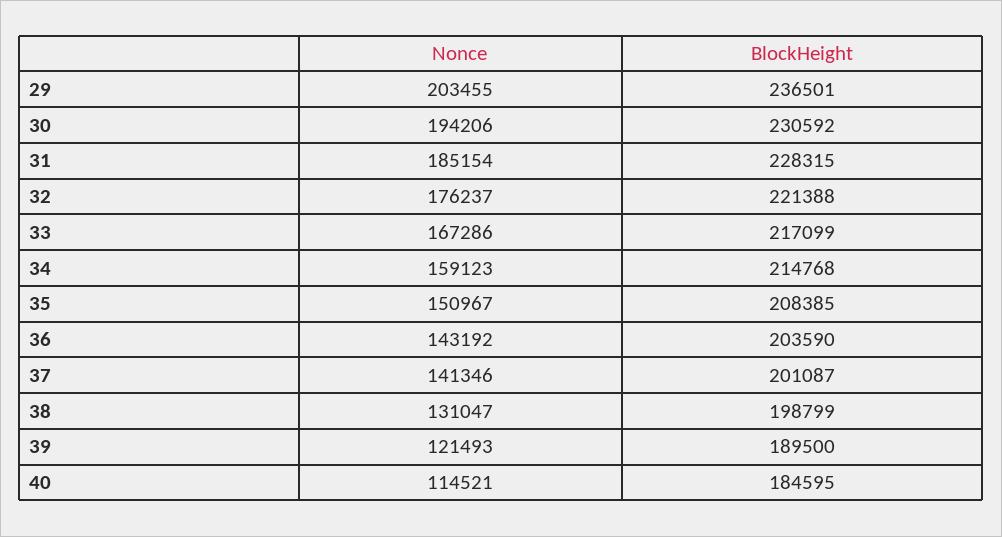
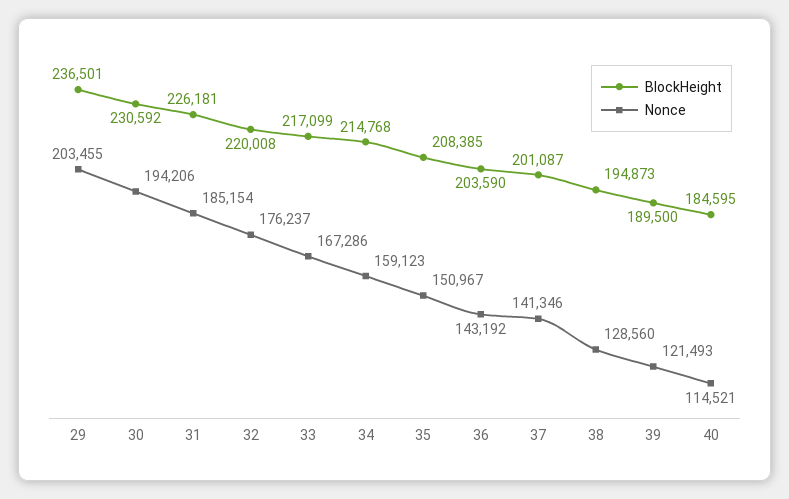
BlockHeight, 31: 228315 -> 226181
BlockHeight, 32: 221388 -> 220008
Nonce, 38: 131047 -> 128560
BlockHeight, 38: 198799 -> 194873

